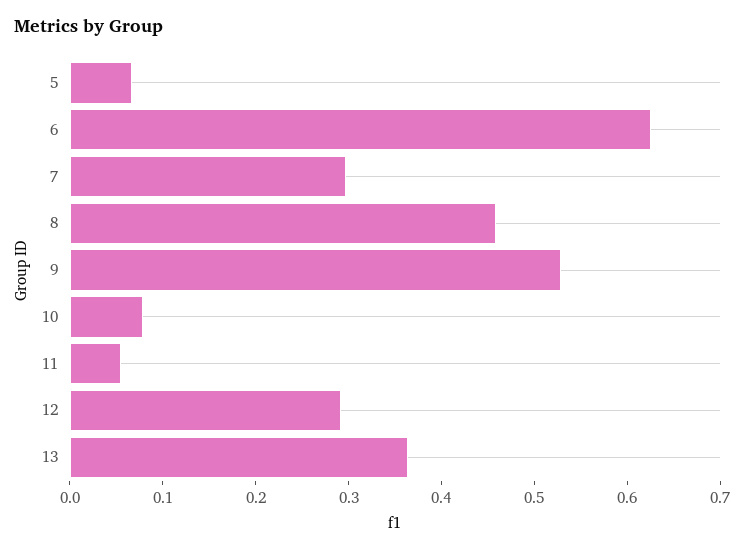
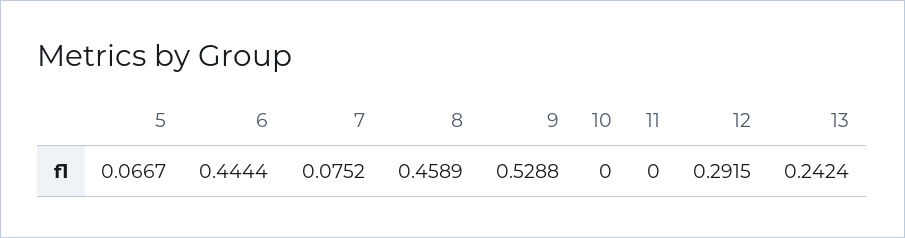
6: 0.62 -> 0.4444
7: 0.3 -> 0.0752
10: 0.08 -> 0
11: 0.06 -> 0
13: 0.36 -> 0.2424

